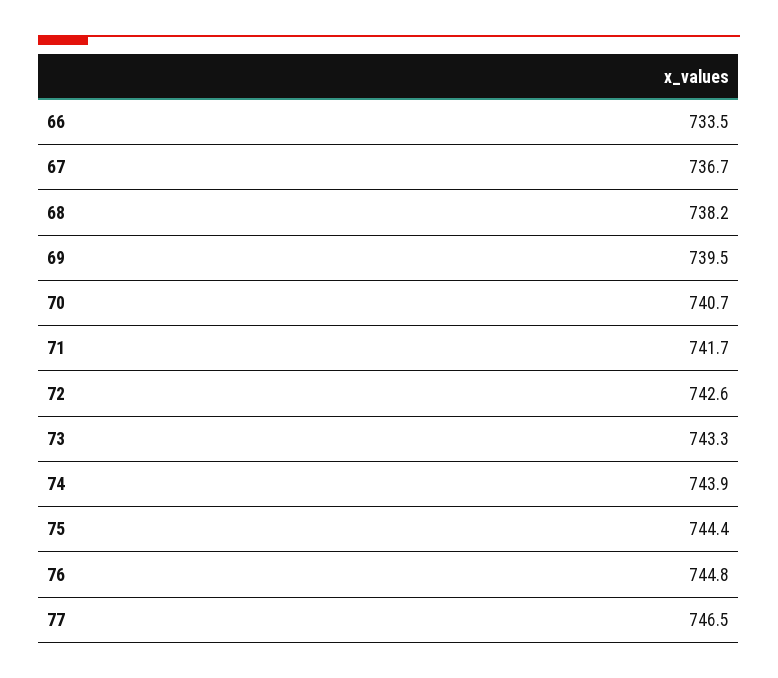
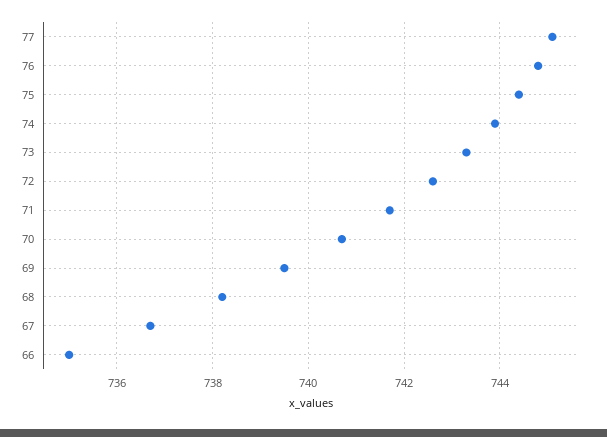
66: 733.5 -> 735
77: 746.5 -> 745

